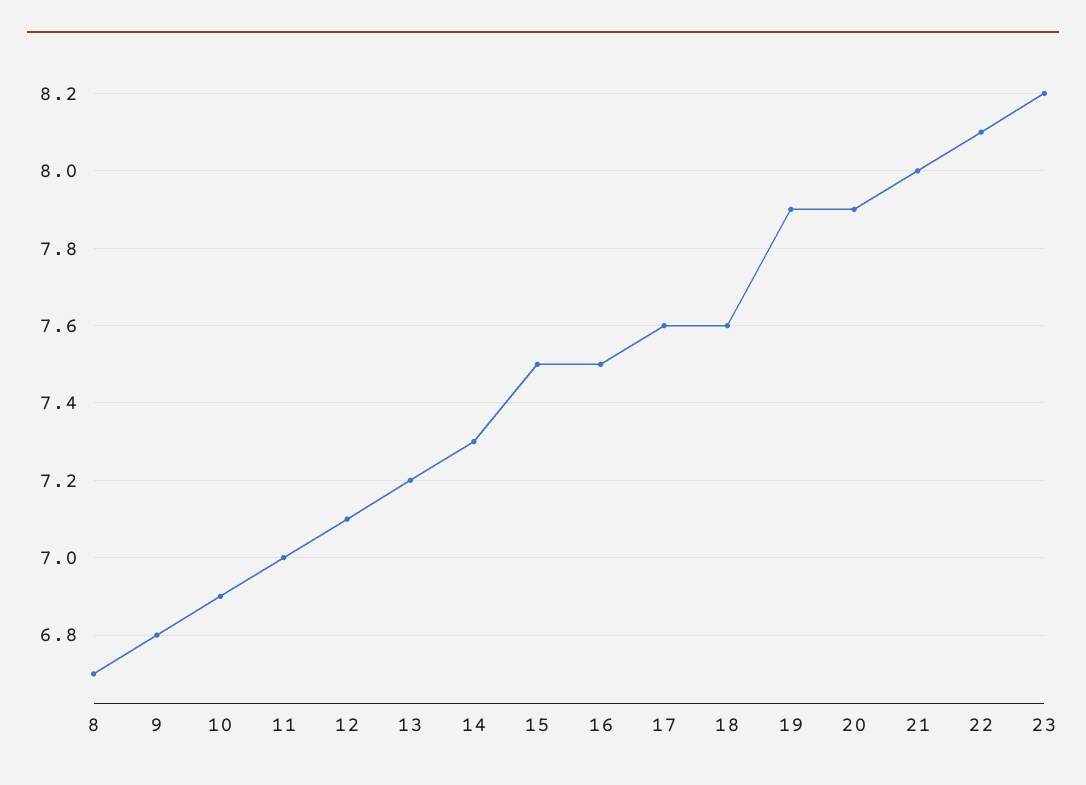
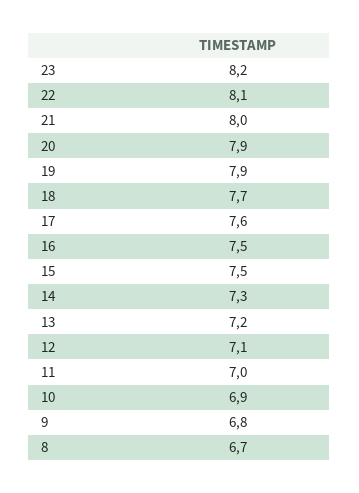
18: 7.6 -> 7.7

